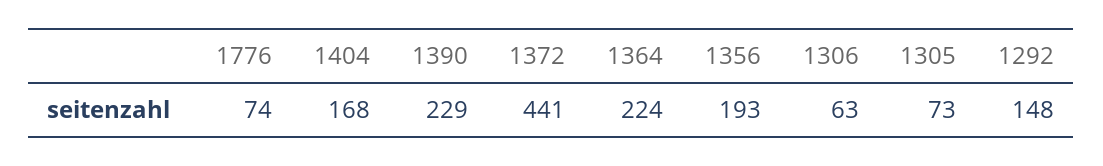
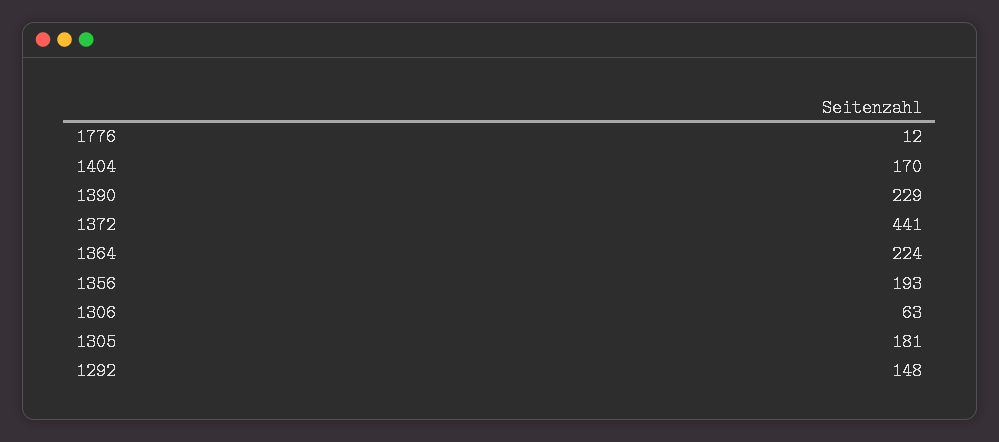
1776: 74 -> 12
1404: 168 -> 170
1305: 73 -> 181

